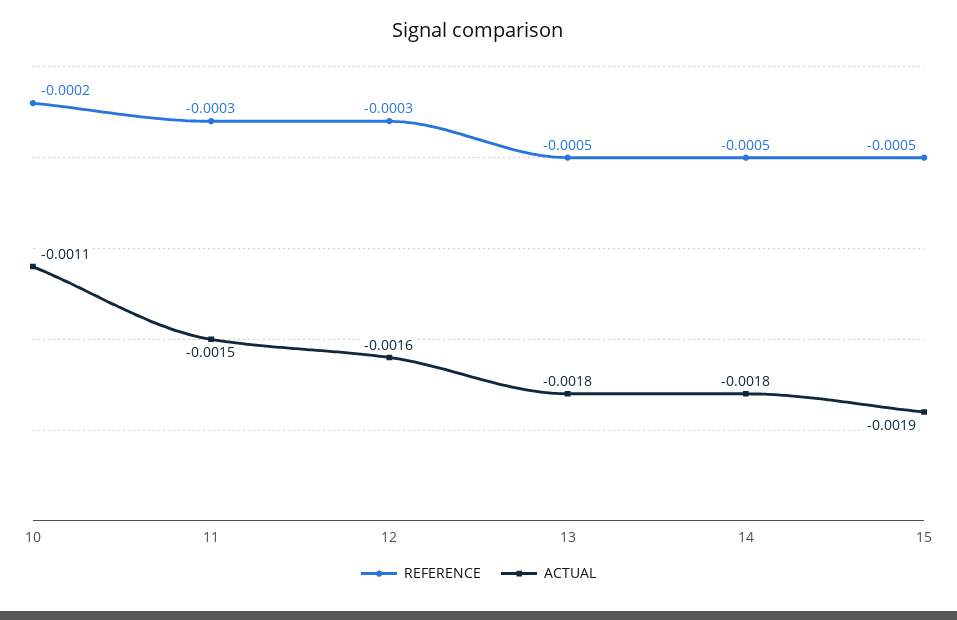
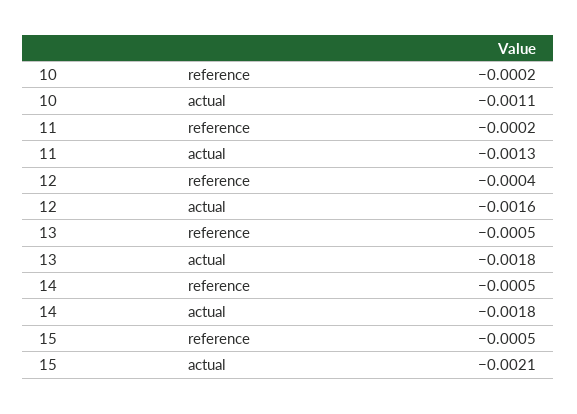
REFERENCE, 11: -0.0003 -> -0.0002
ACTUAL, 11: -0.0015 -> -0.0013
REFERENCE, 12: -0.0003 -> -0.0004
ACTUAL, 15: -0.0019 -> -0.0021

